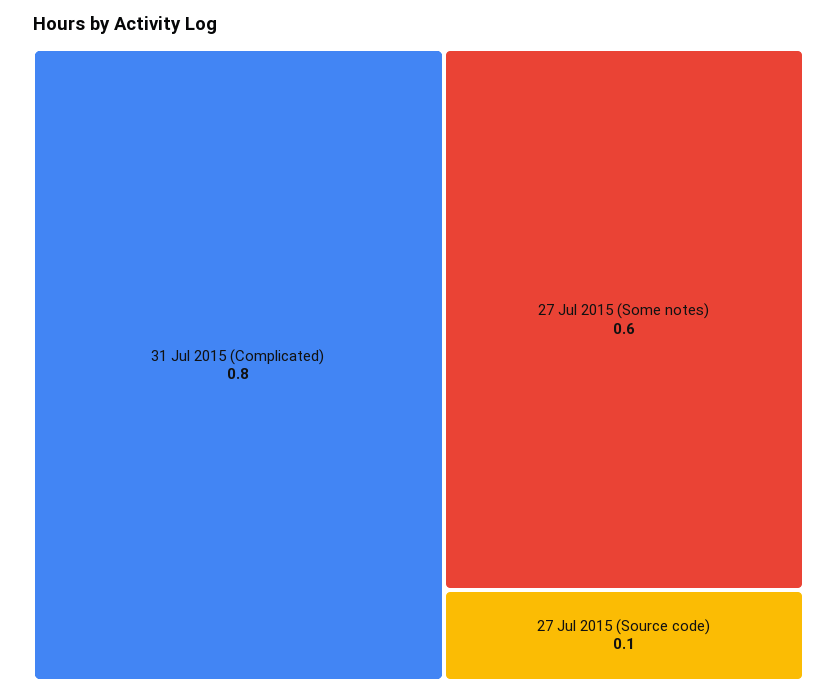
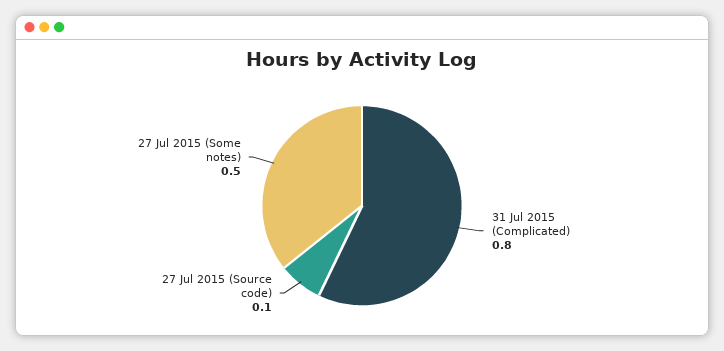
27 Jul 2015 (Some notes): 0.6 -> 0.5

